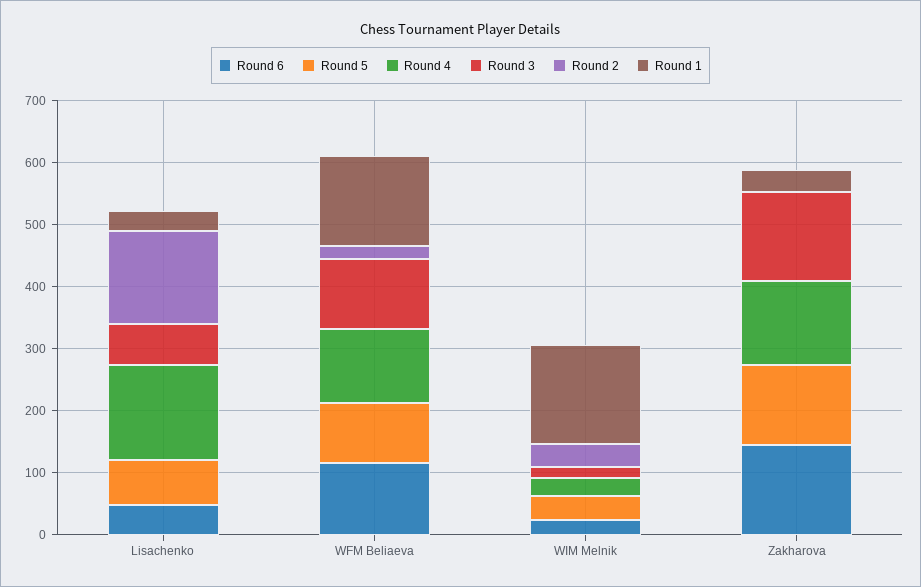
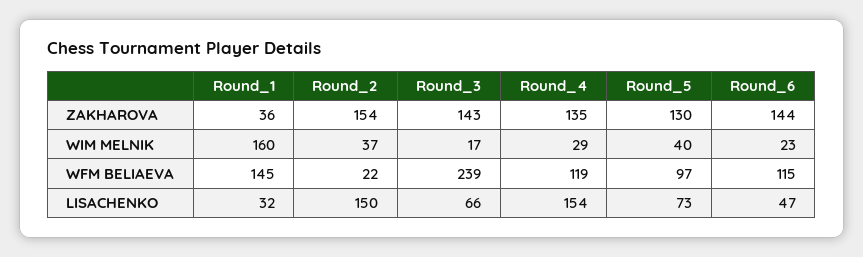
Round 3, WFM Beliaeva: 120 -> 239
Round 2, Zakharova: 0 -> 154

